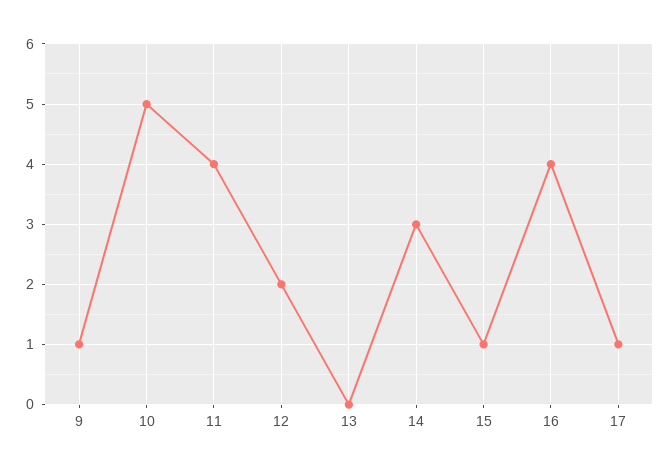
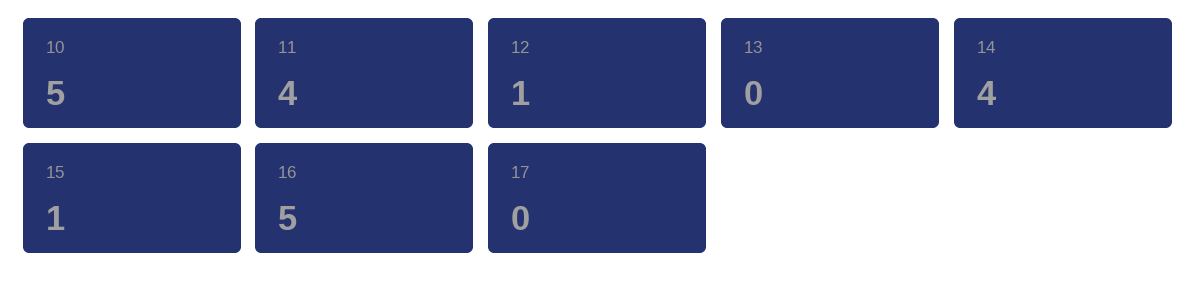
9: 1 -> none
12: 2 -> 1
14: 3 -> 4
16: 4 -> 5
17: 1 -> 0

